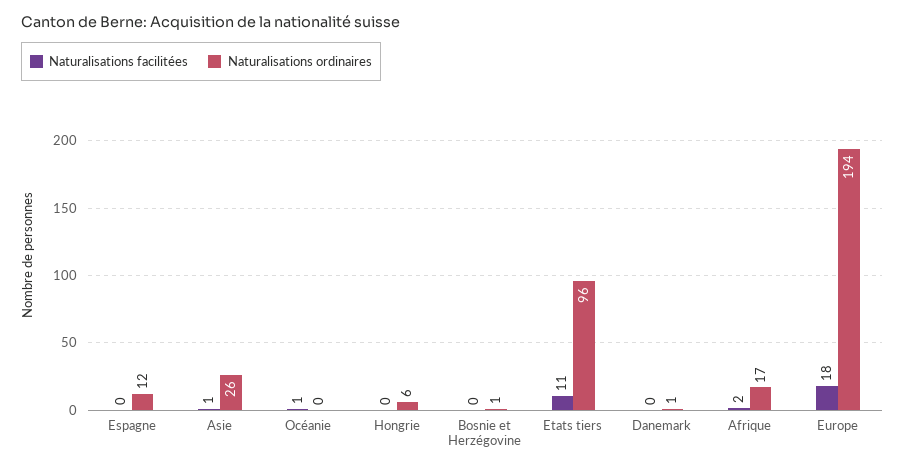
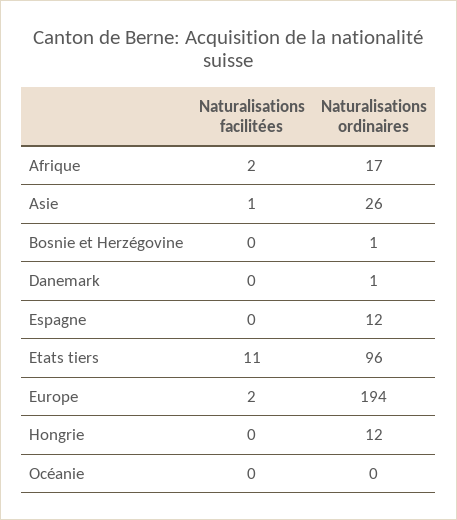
Naturalisations facilitées, Océanie: 1 -> 0
Naturalisations ordinaires, Hongrie: 6 -> 12
Naturalisations facilitées, Europe: 18 -> 2

